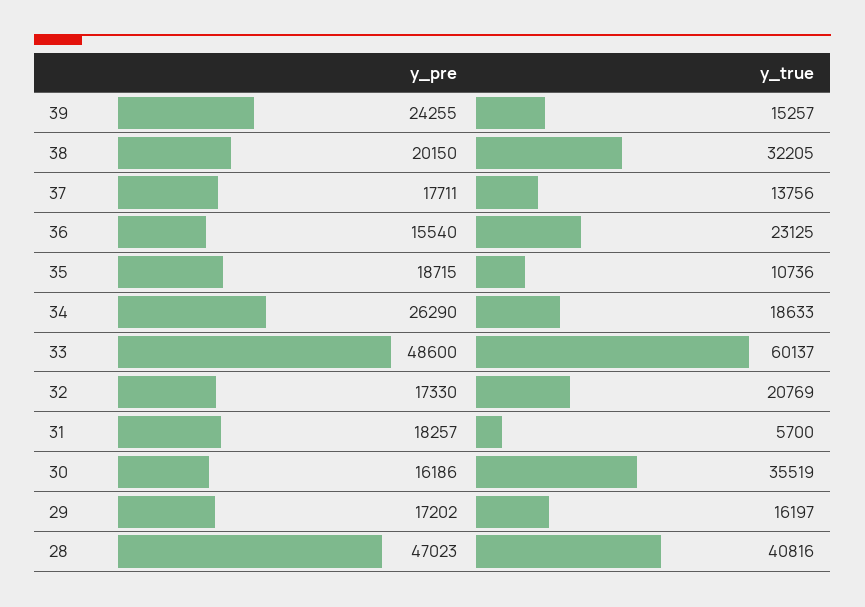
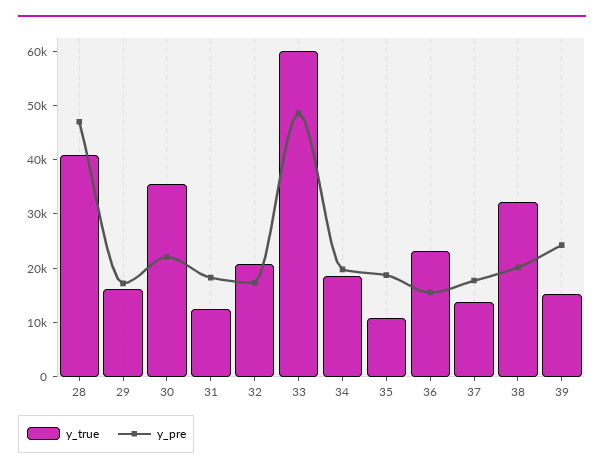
y_pre, 34: 26290 -> 20000
y_true, 31: 5700 -> 12000
y_pre, 30: 16186 -> 22000

